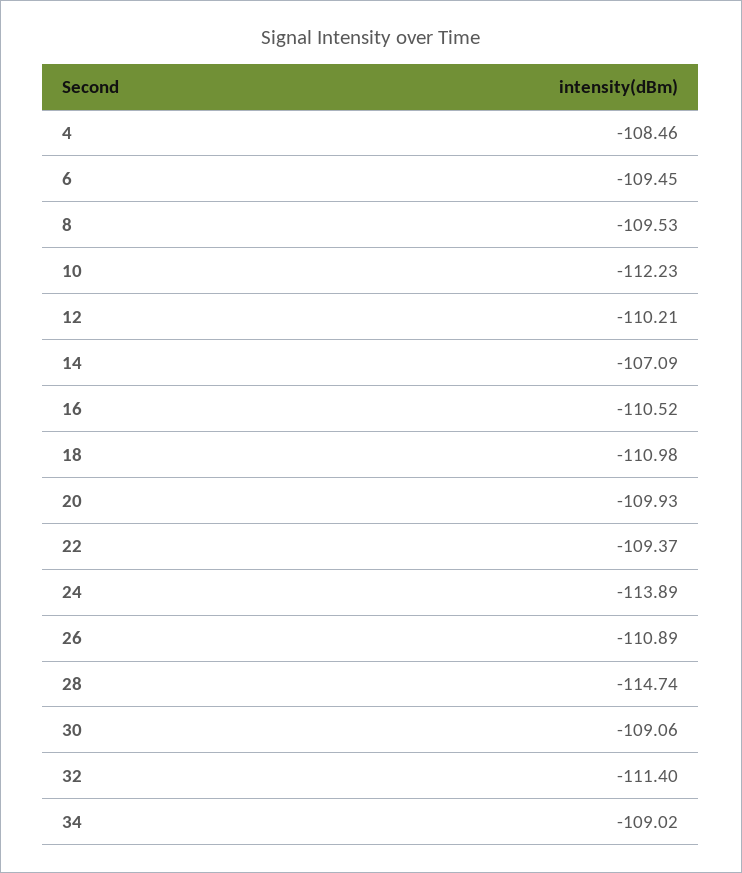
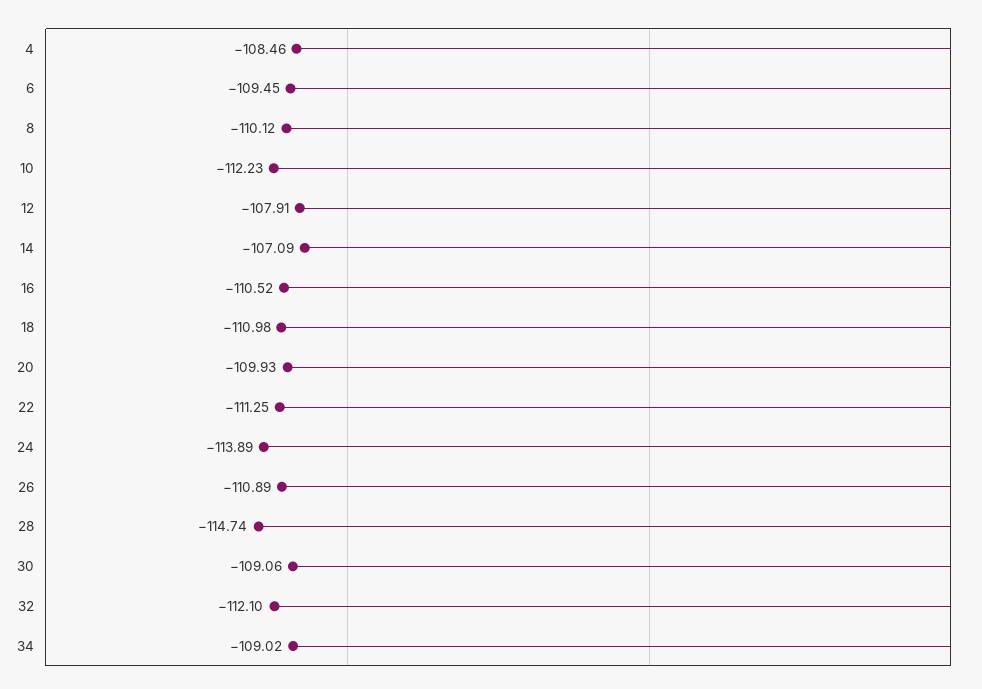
8: -109.53 -> -110.12
12: -110.21 -> -107.91
22: -109.37 -> -111.25
32: -111.4 -> -112.1

